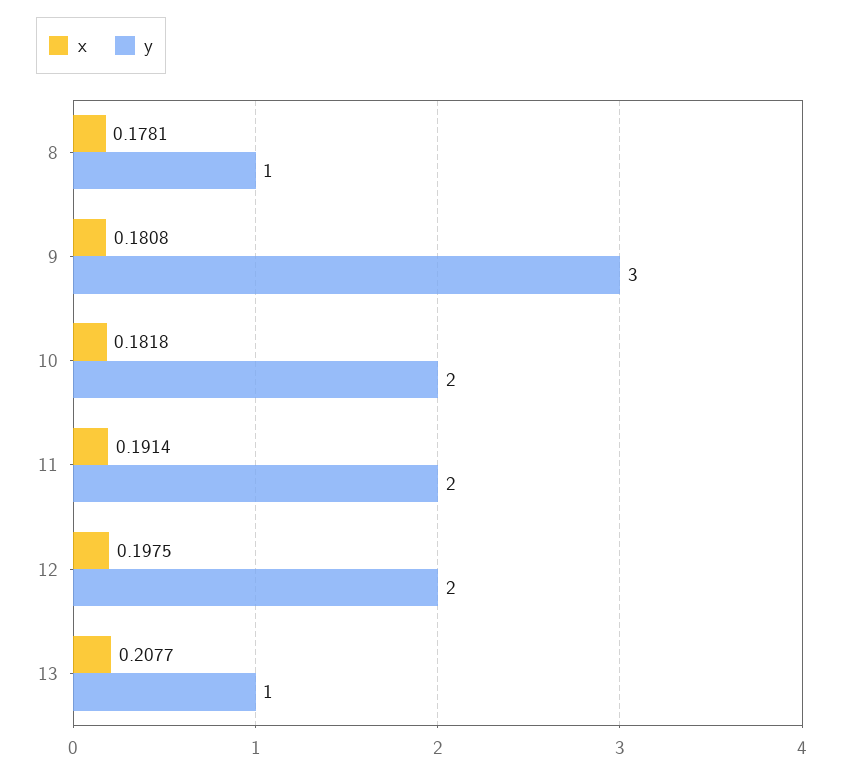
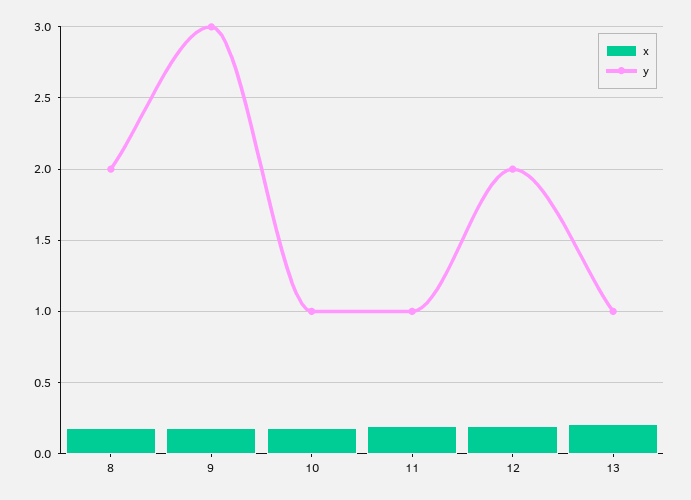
y, 8: 1 -> 2
y, 10: 2 -> 1
y, 11: 2 -> 1

